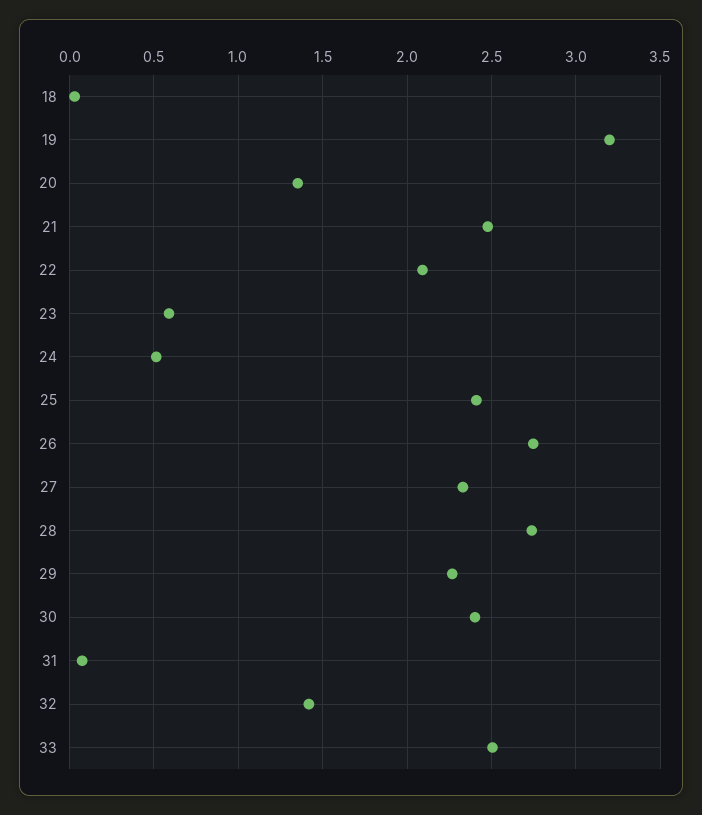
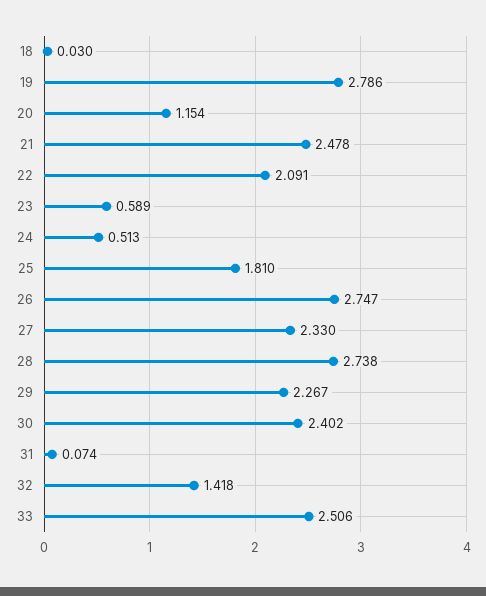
19: 3.2 -> 2.786
20: 1.35 -> 1.154
25: 2.4 -> 1.81

